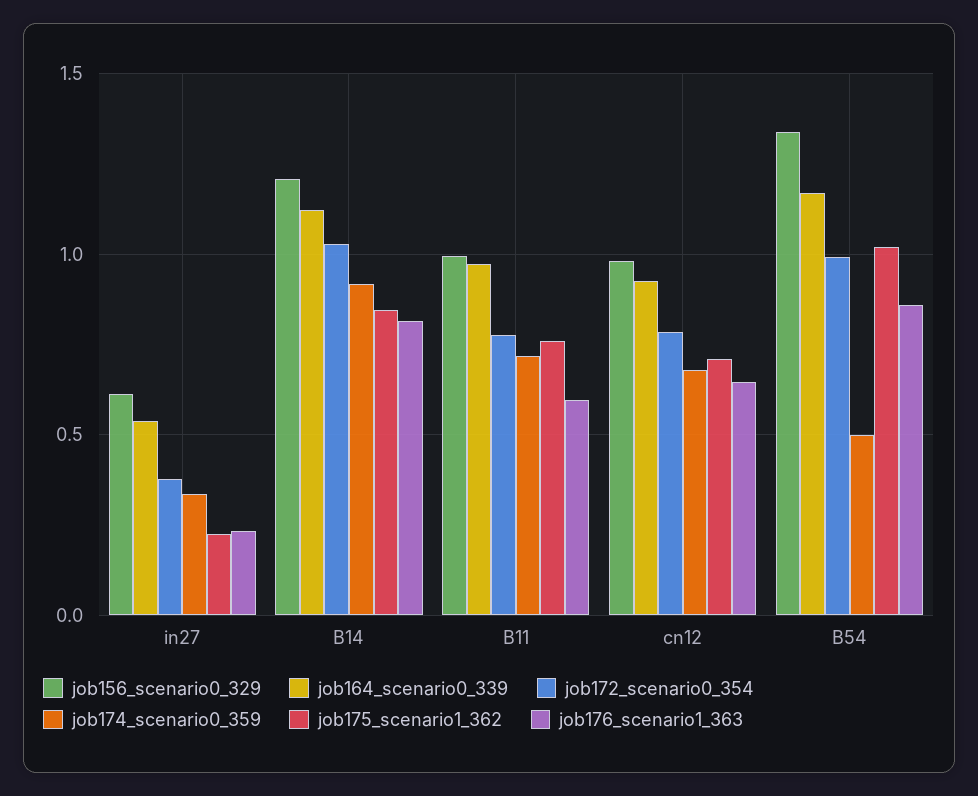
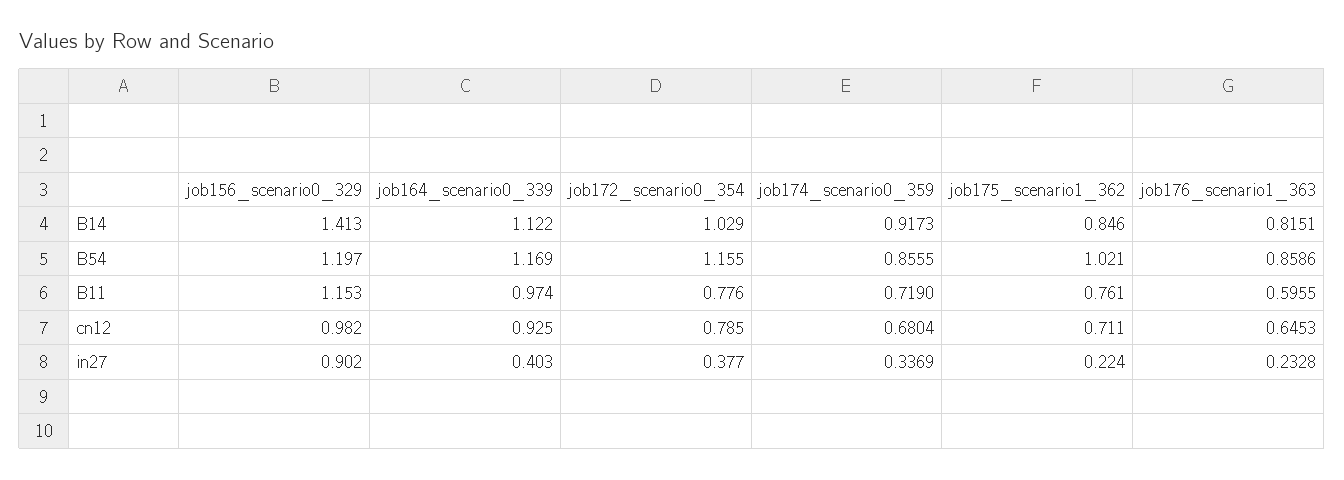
job156_scenario0_329, in27: 0.6 -> 0.902
job164_scenario0_339, in27: 0.55 -> 0.403
job156_scenario0_329, B14: 1.2 -> 1.413
job156_scenario0_329, B11: 1 -> 1.153
job156_scenario0_329, B54: 1.35 -> 1.197
job172_scenario0_354, B54: 1 -> 1.155
job174_scenario0_359, B54: 0.5 -> 0.8555

